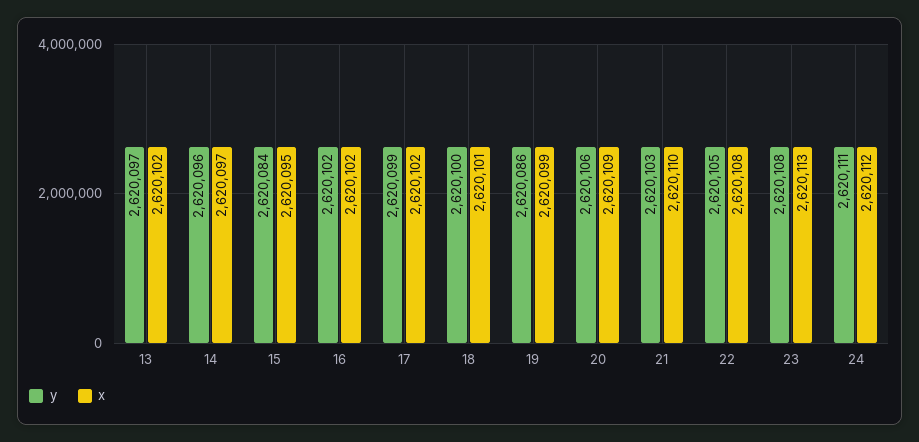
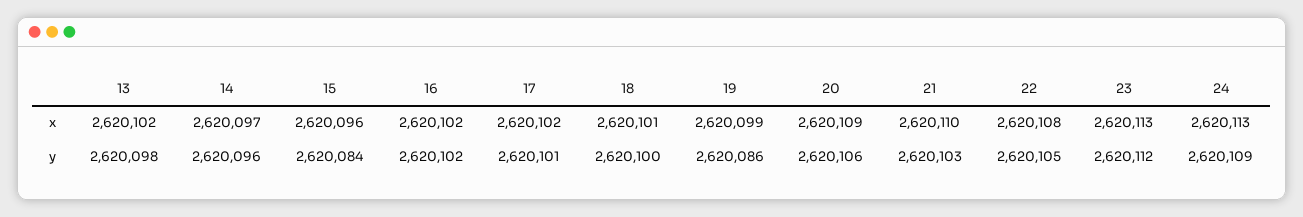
y, 13: 2620097 -> 2620098
x, 15: 2620095 -> 2620096
y, 17: 2620099 -> 2620101
y, 23: 2620108 -> 2620112
y, 24: 2620111 -> 2620109
x, 24: 2620112 -> 2620113

